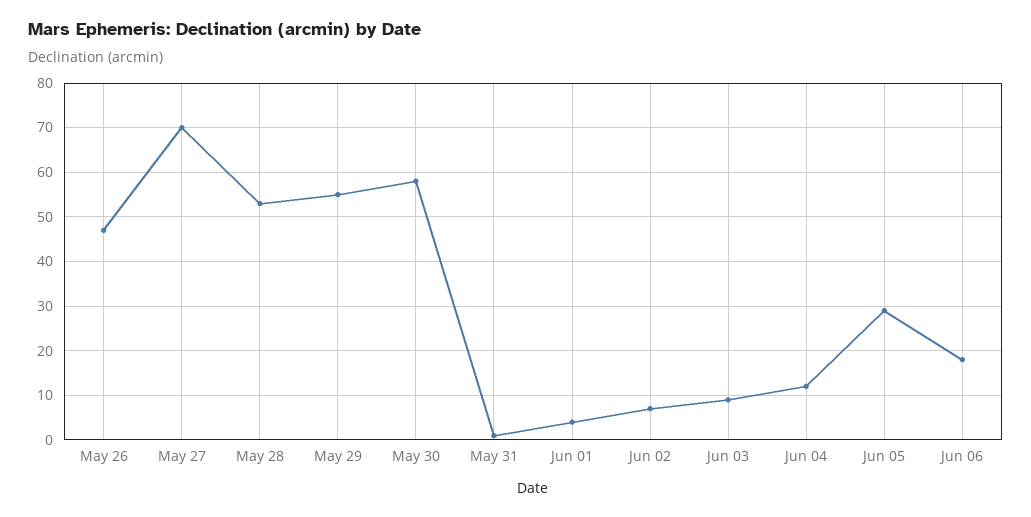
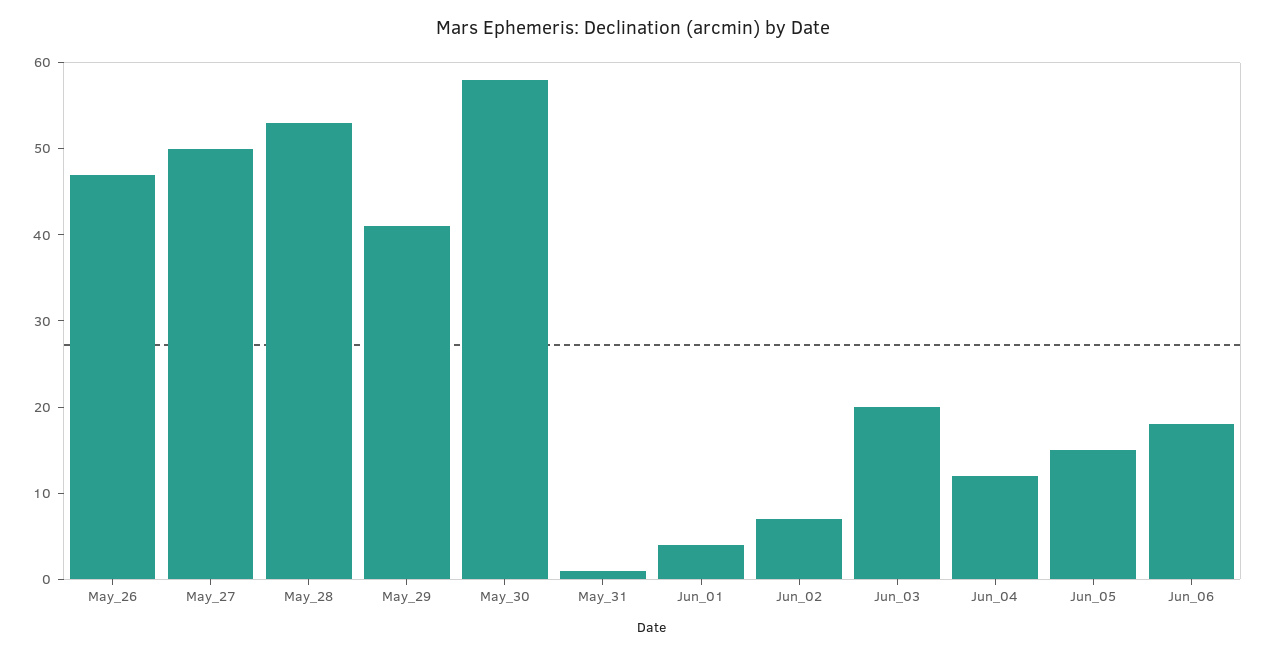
May 27: 70 -> 50
May 29: 55 -> 41
Jun 03: 10 -> 20
Jun 05: 30 -> 15

